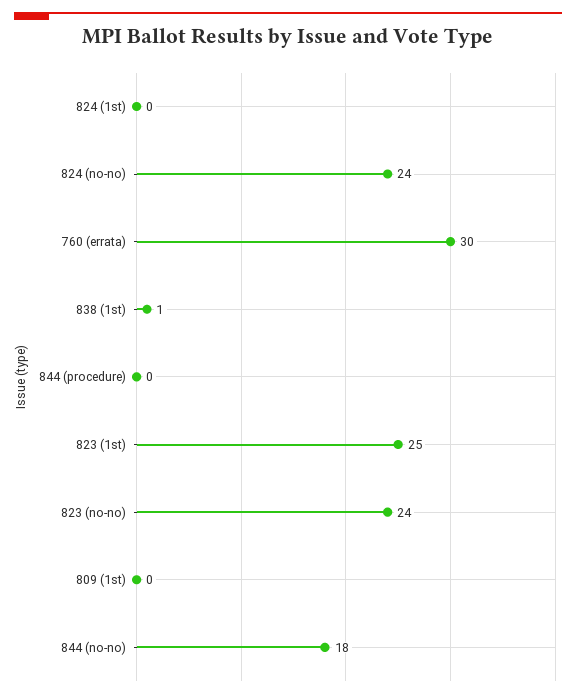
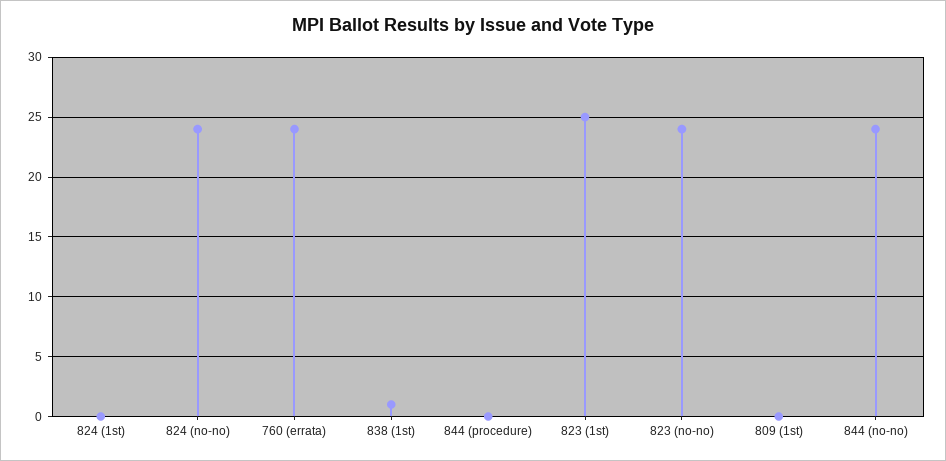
760 (errata): 30 -> 24
844 (no-no): 18 -> 24

